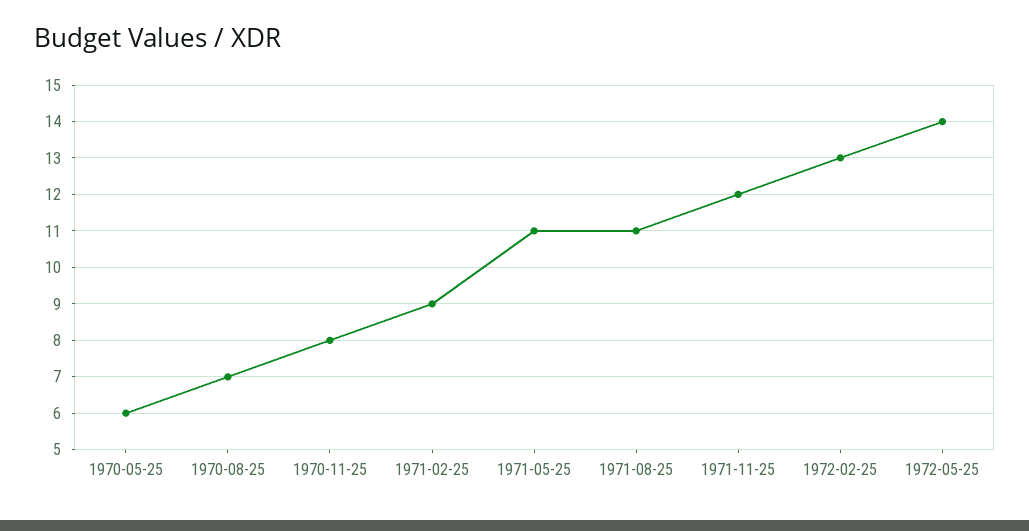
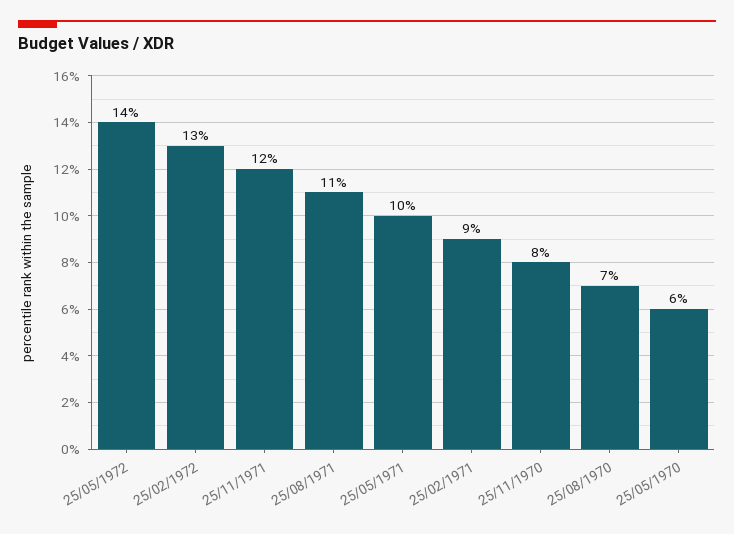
1971-05-25: 11 -> 10

